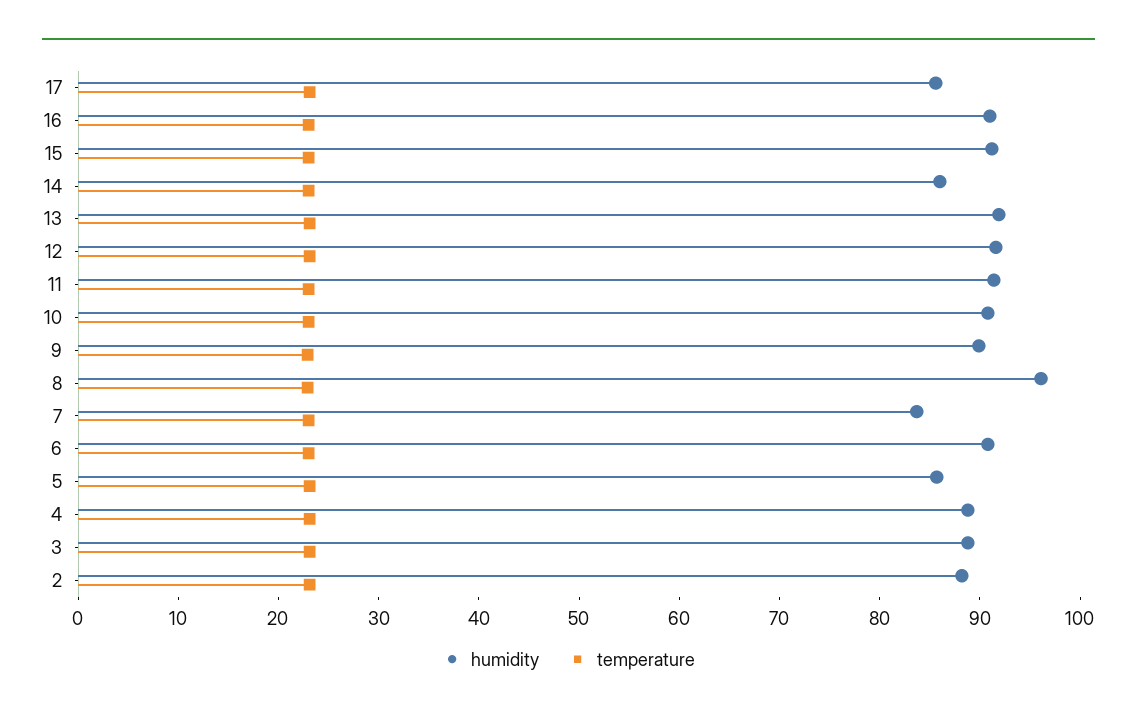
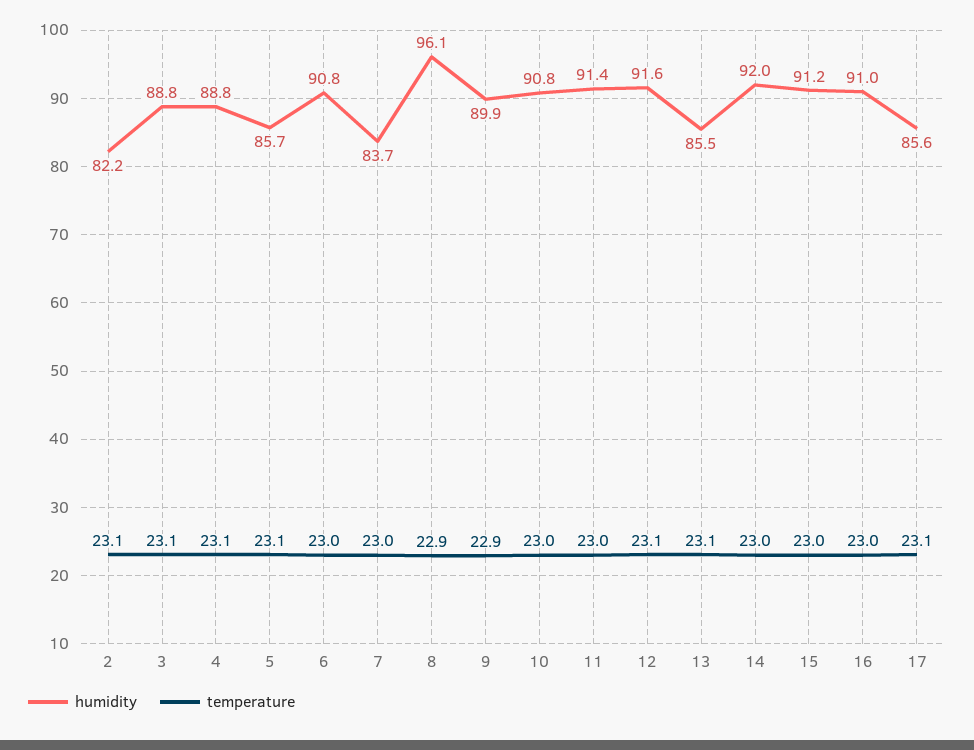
humidity, 14: 86 -> 92
humidity, 13: 92 -> 85.5
humidity, 2: 88 -> 82.2

